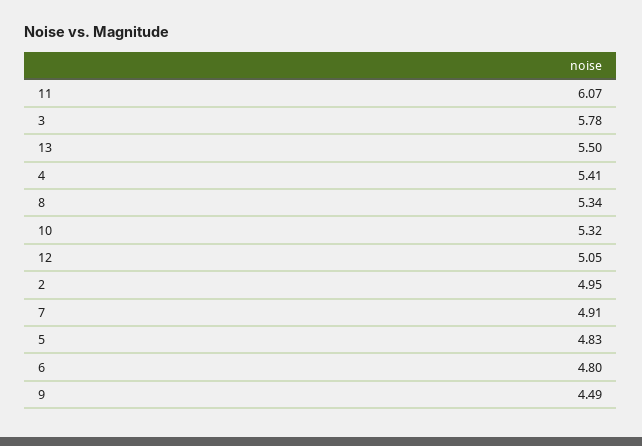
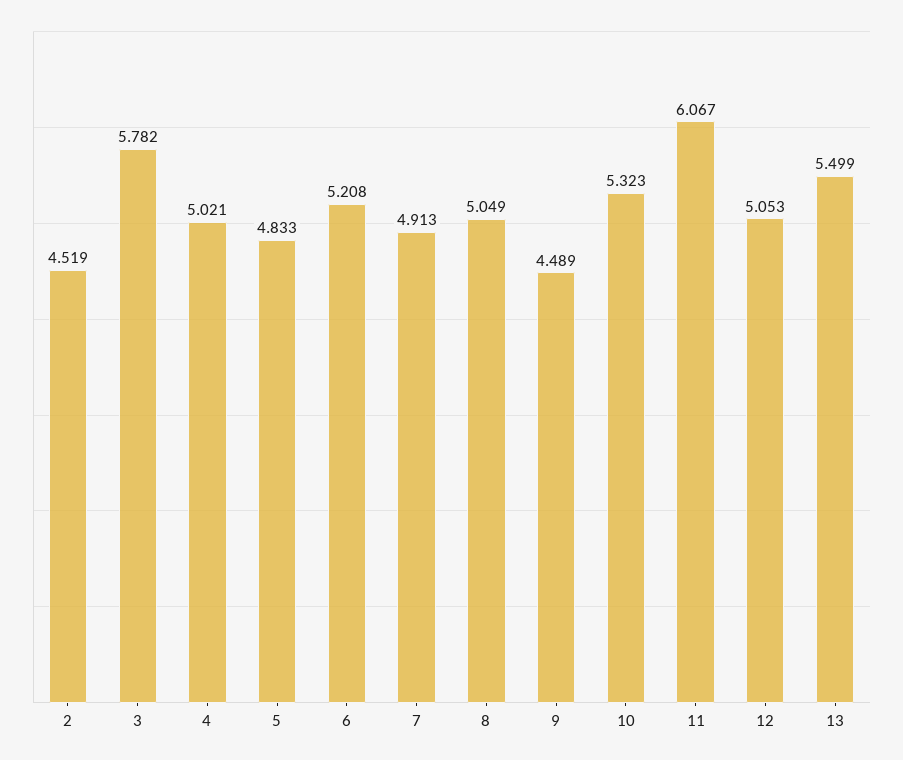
4: 5.41 -> 5.021
8: 5.34 -> 5.049
2: 4.95 -> 4.519
6: 4.8 -> 5.208

